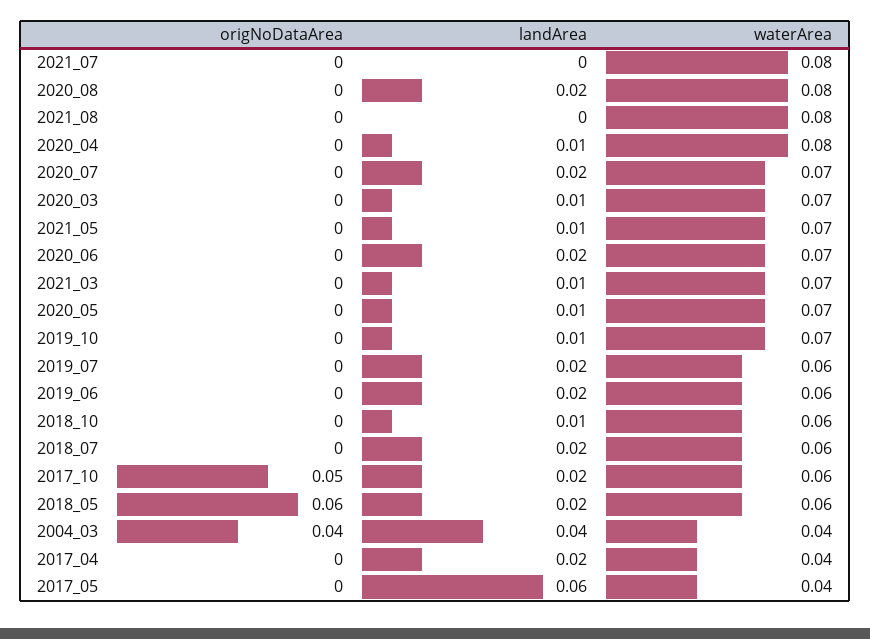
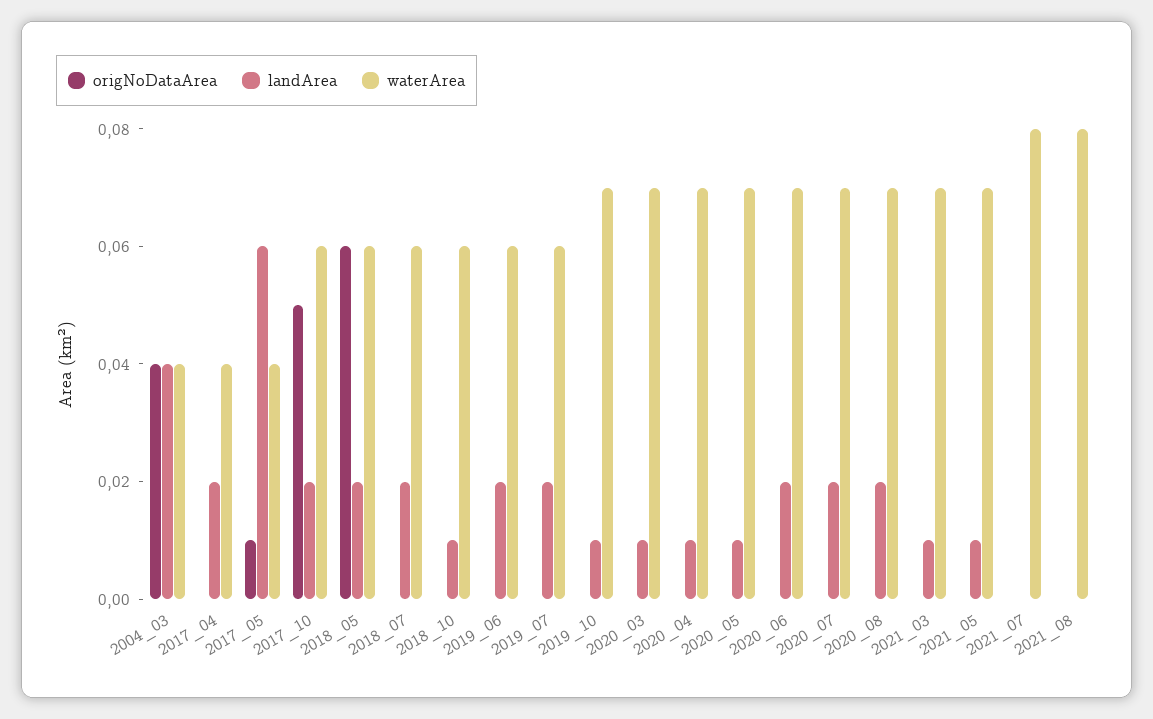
waterArea, 2020_08: 0.08 -> 0.07
waterArea, 2020_04: 0.08 -> 0.07
origNoDataArea, 2017_05: 0 -> 0.01

